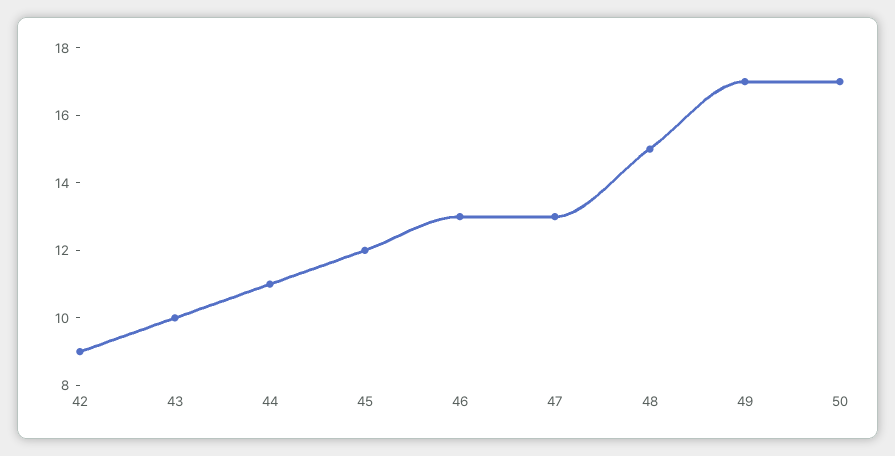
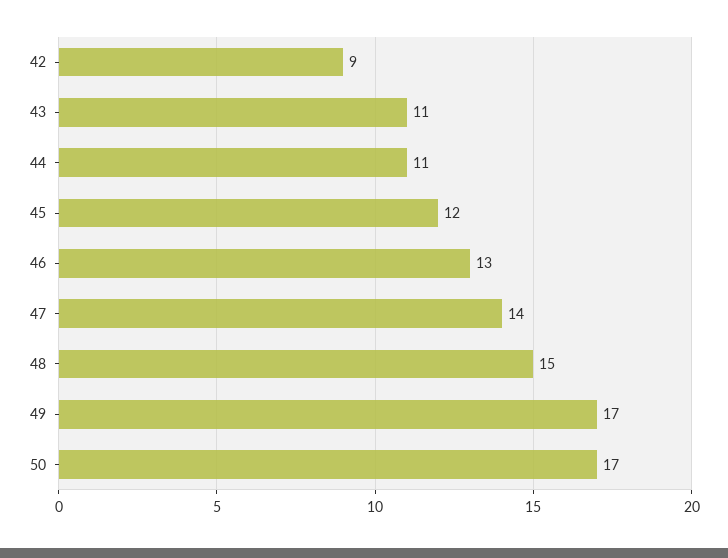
43: 10 -> 11
47: 13 -> 14

